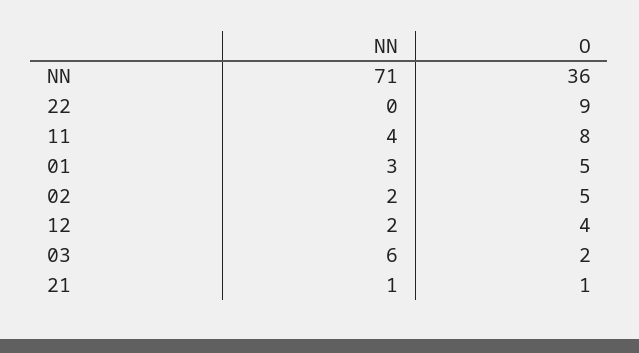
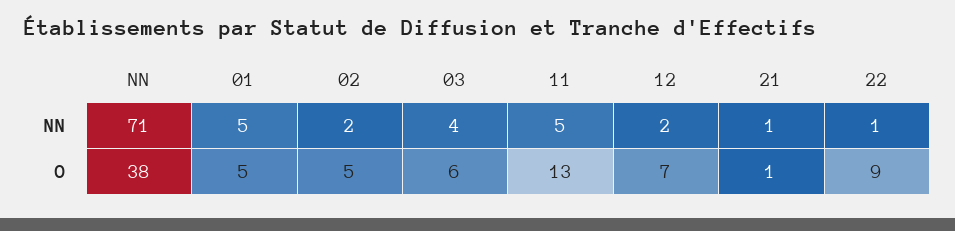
O, NN: 36 -> 38
NN, 22: 0 -> 1
NN, 11: 4 -> 5
O, 11: 8 -> 13
NN, 01: 3 -> 5
O, 12: 4 -> 7
NN, 03: 6 -> 4
O, 03: 2 -> 6

